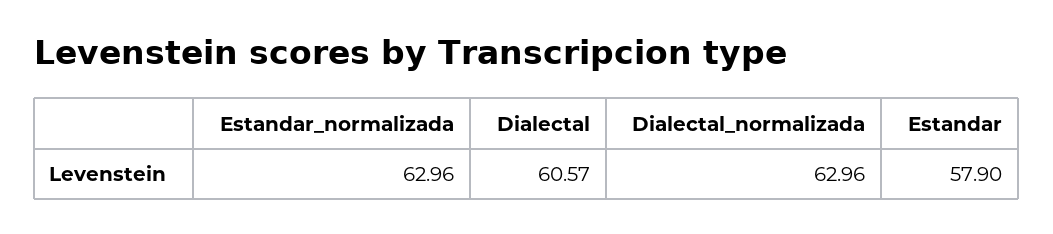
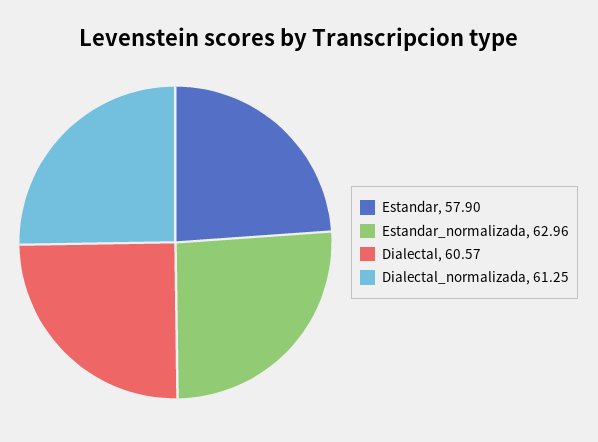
Dialectal_normalizada: 62.96 -> 61.25

